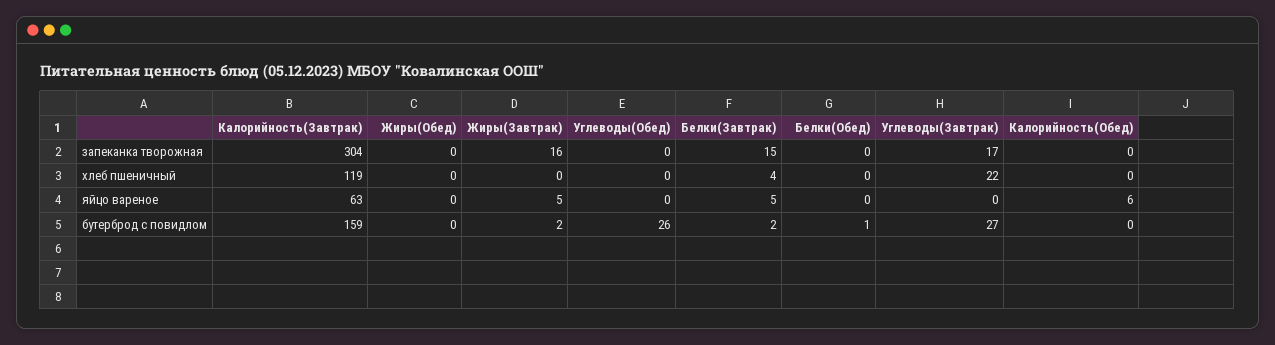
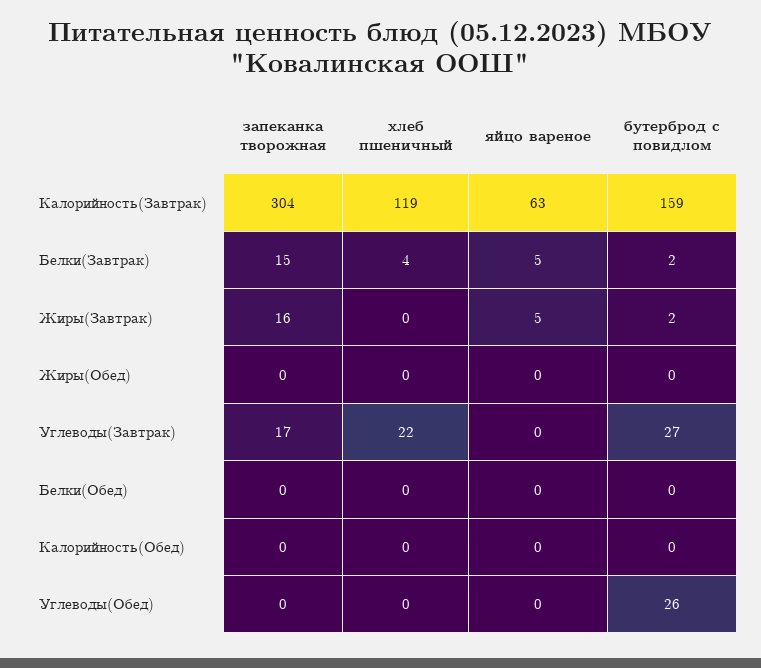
Калорийность(Обед), яйцо вареное: 6 -> 0
Белки(Обед), бутерброд с повидлом: 1 -> 0

